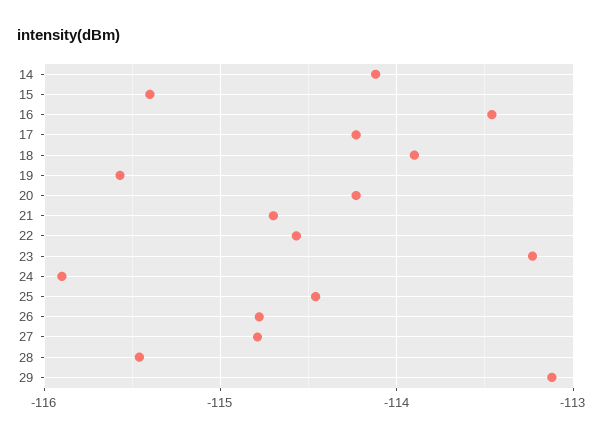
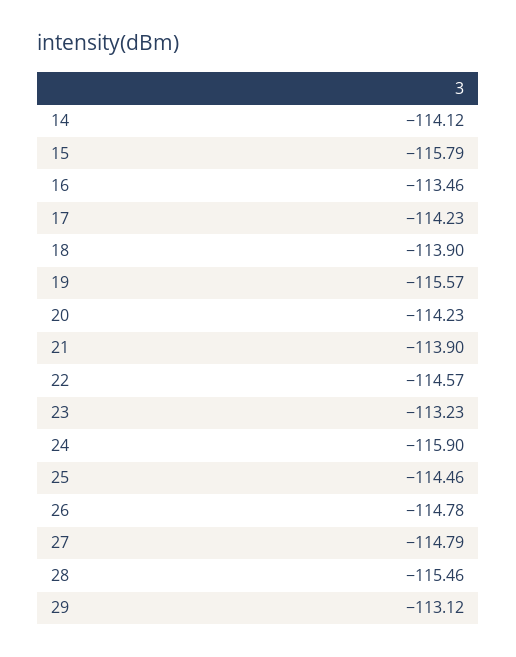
15: -115.4 -> -115.79
21: -114.7 -> -113.9

